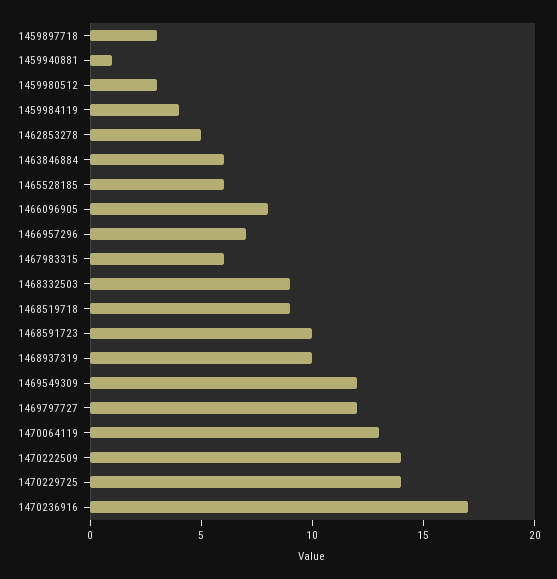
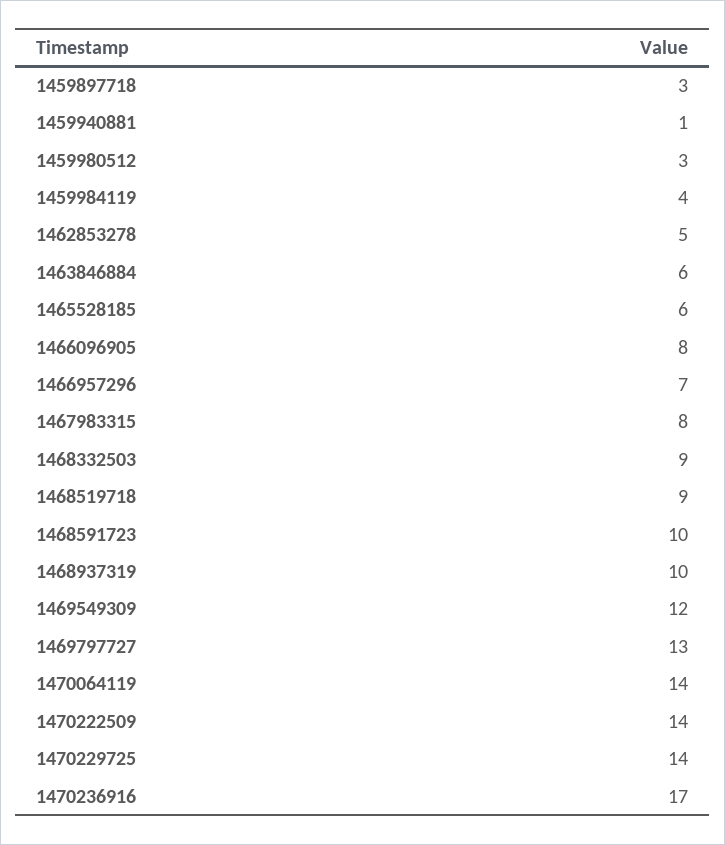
1467983315: 6 -> 8
1469797727: 12 -> 13
1470064119: 13 -> 14

